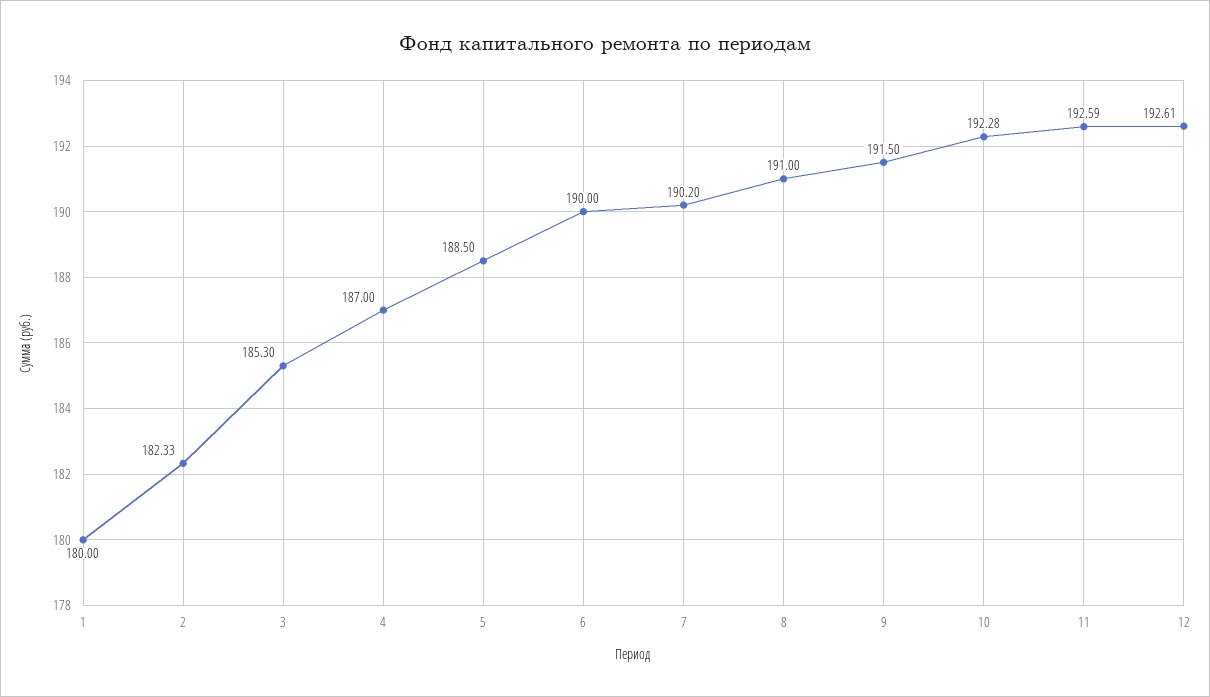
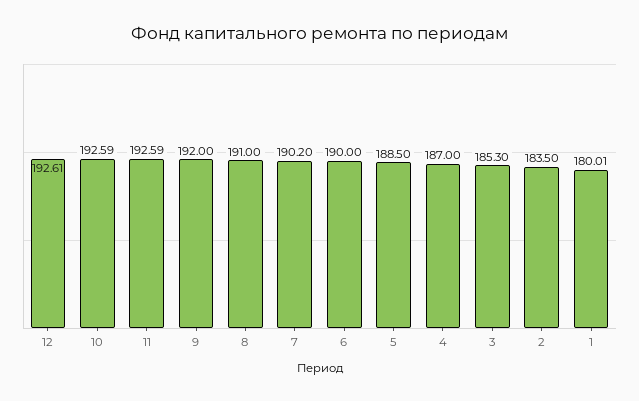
1: 180 -> 180.01
2: 182.33 -> 183.5
9: 191.5 -> 192
10: 192.28 -> 192.59

